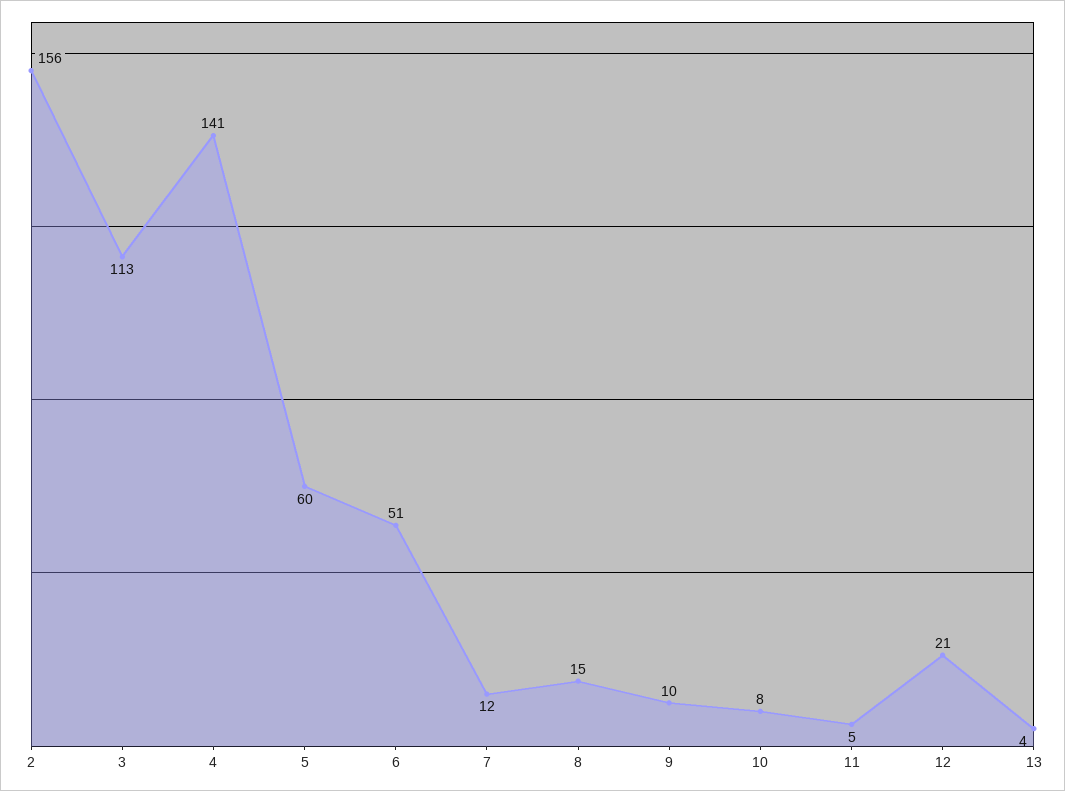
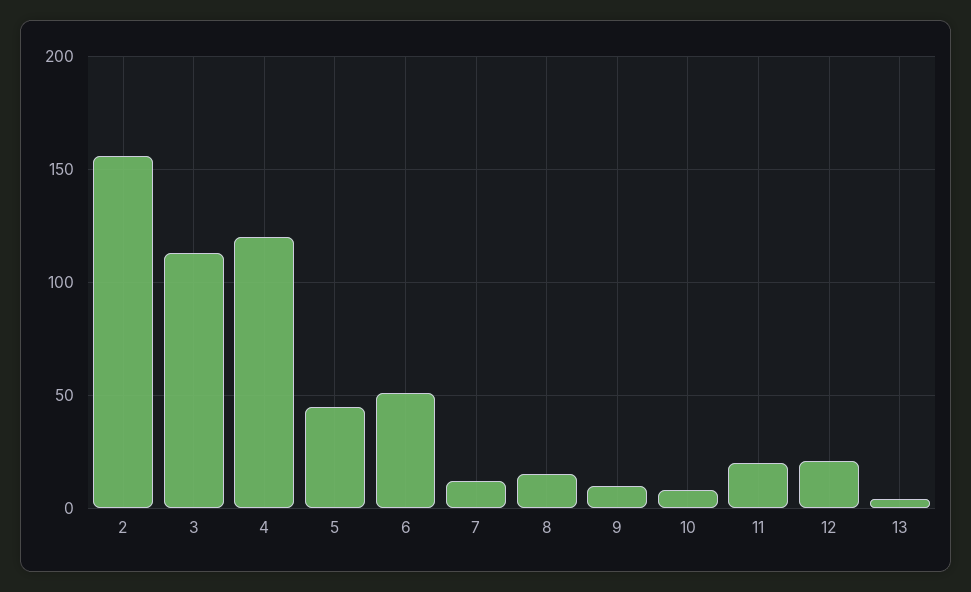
4: 141 -> 120
5: 60 -> 45
11: 5 -> 20

